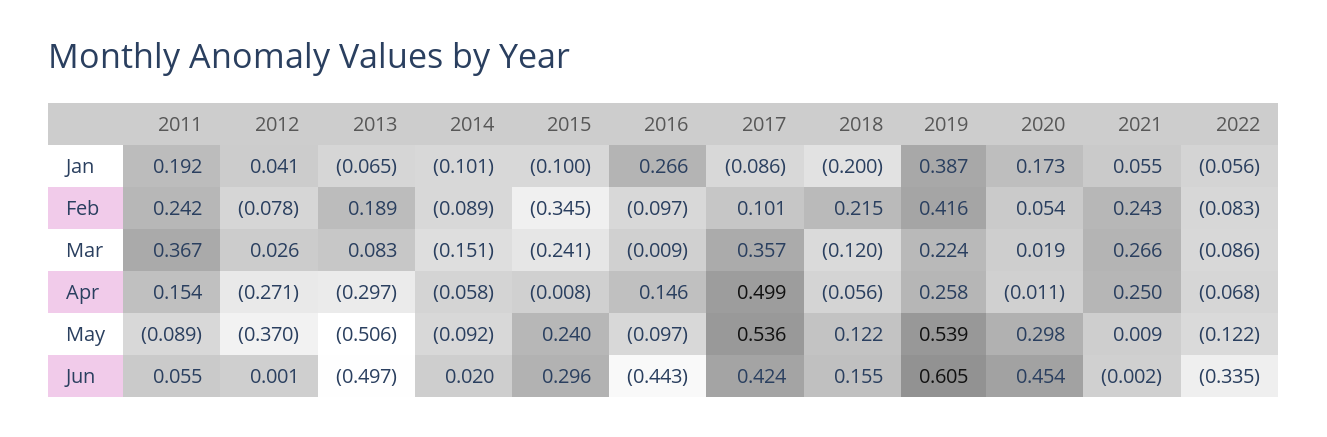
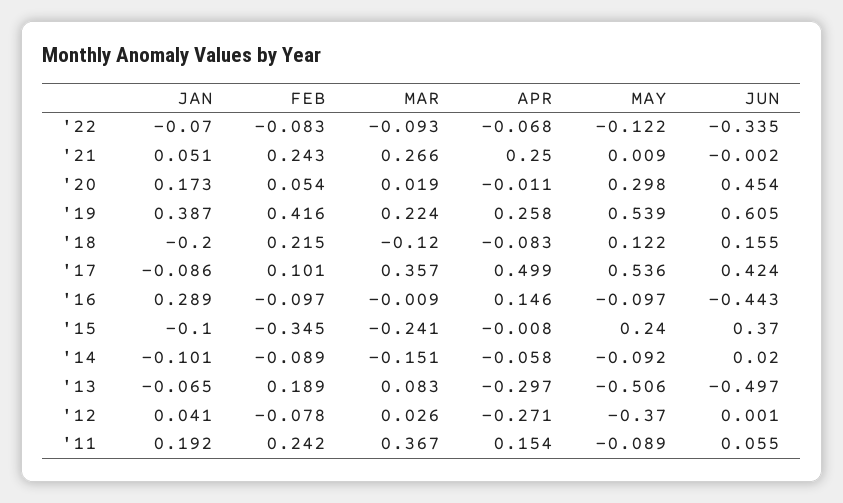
2016, Jan: 0.266 -> 0.289
2021, Jan: 0.055 -> 0.051
2022, Jan: -0.056 -> -0.07
2022, Mar: -0.086 -> -0.093
2018, Apr: -0.056 -> -0.083
2015, Jun: 0.296 -> 0.37

